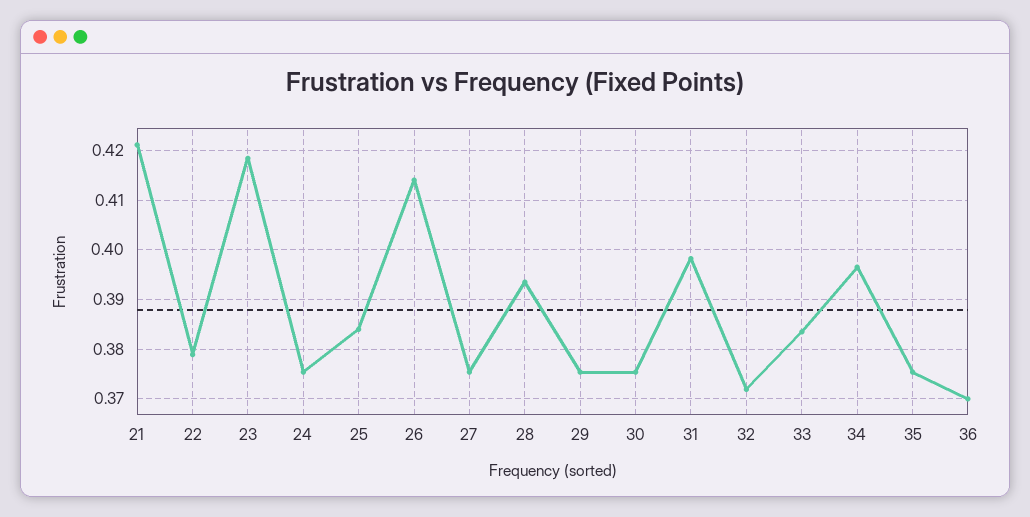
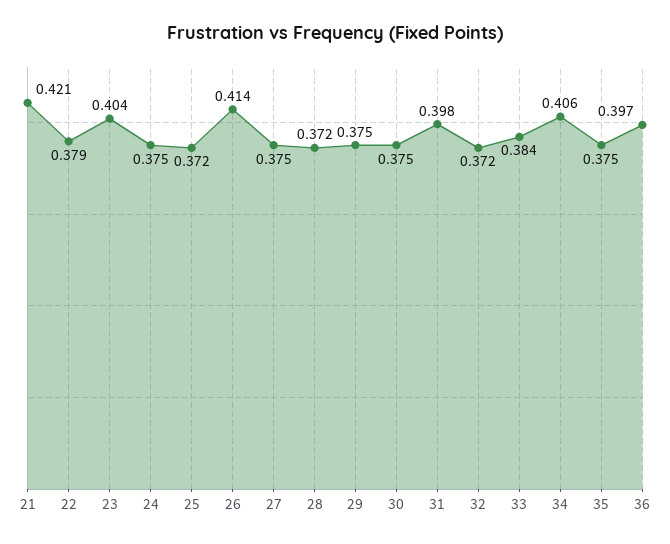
23: 0.418 -> 0.404
25: 0.384 -> 0.372
28: 0.394 -> 0.372
34: 0.396 -> 0.406
36: 0.37 -> 0.397

